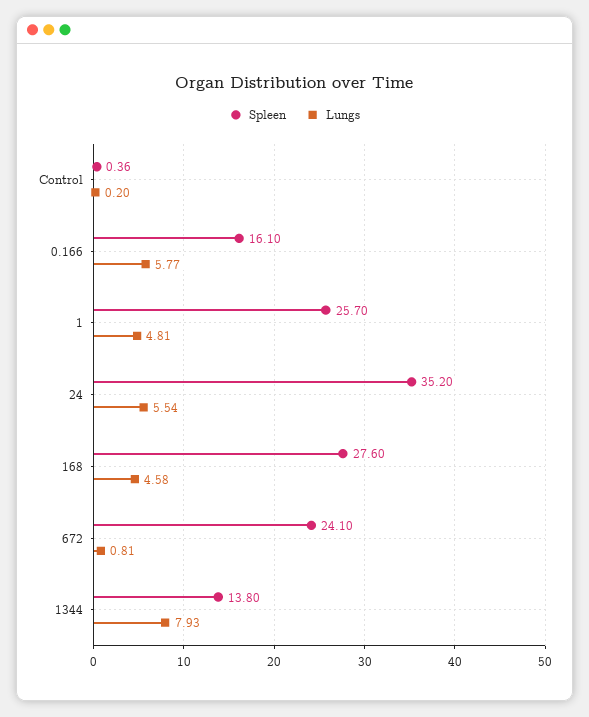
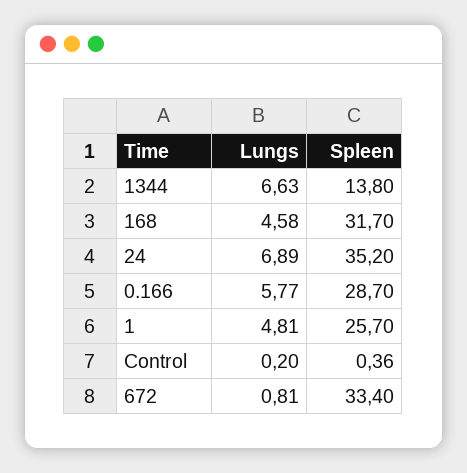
Spleen, 0.166: 16.1 -> 28.7
Lungs, 24: 5.54 -> 6.89
Spleen, 168: 27.6 -> 31.7
Spleen, 672: 24.1 -> 33.4
Lungs, 1344: 7.93 -> 6.63

